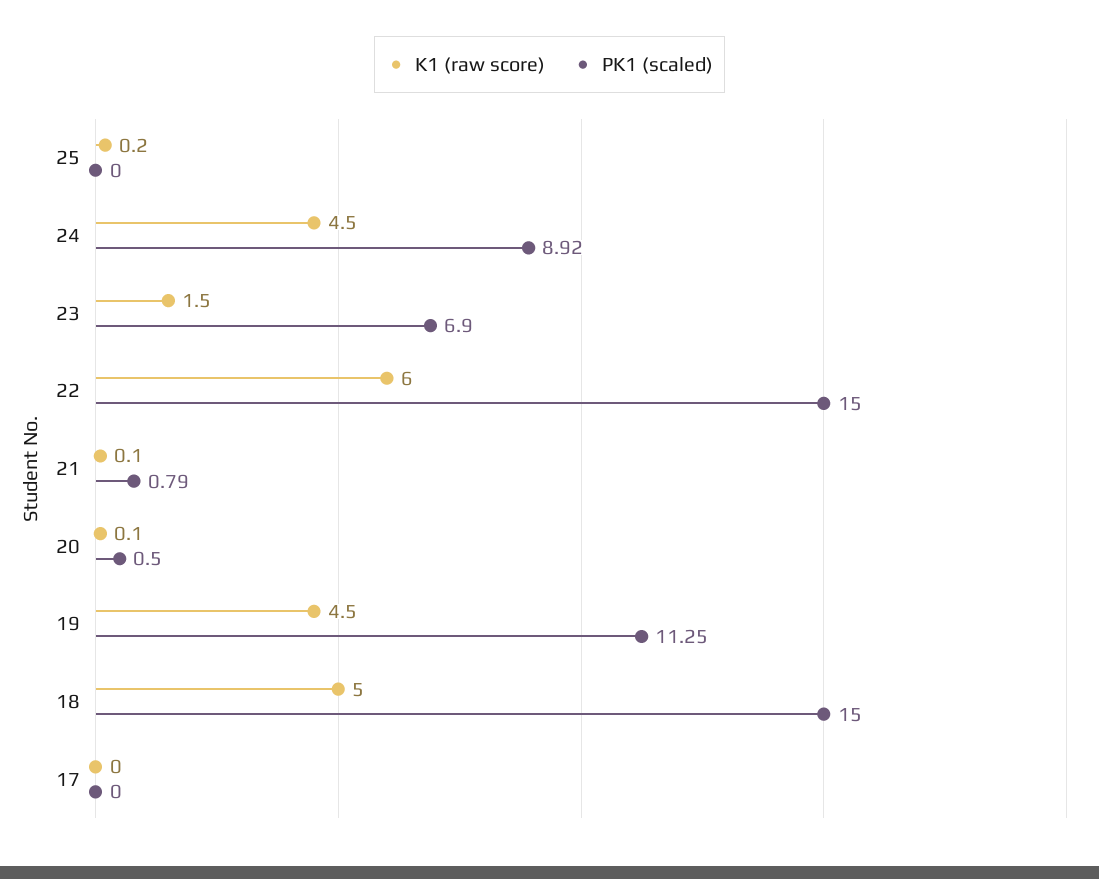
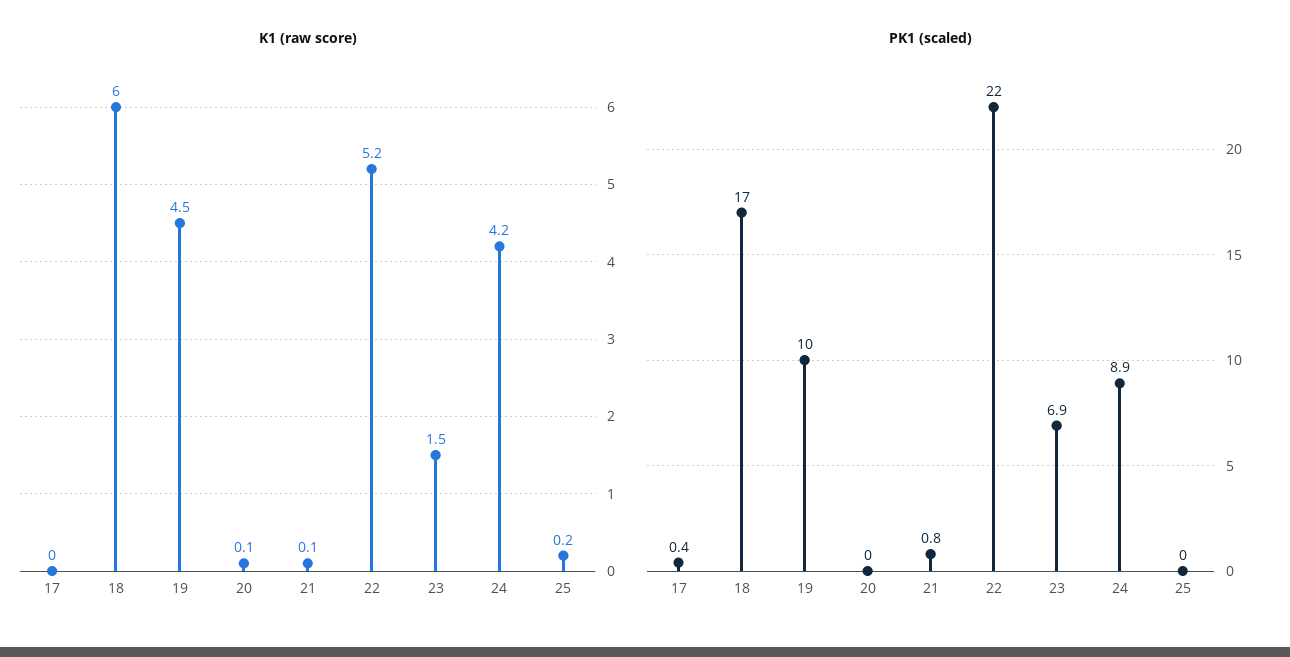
K1 (raw score), 24: 4.5 -> 4.2
K1 (raw score), 22: 6 -> 5.2
PK1 (scaled), 22: 15 -> 22
PK1 (scaled), 20: 0.5 -> 0
PK1 (scaled), 19: 11.25 -> 10
K1 (raw score), 18: 5 -> 6
PK1 (scaled), 18: 15 -> 17
PK1 (scaled), 17: 0 -> 0.4

